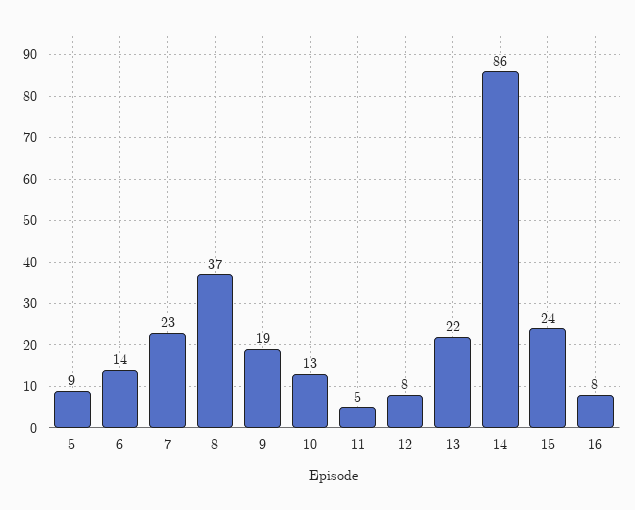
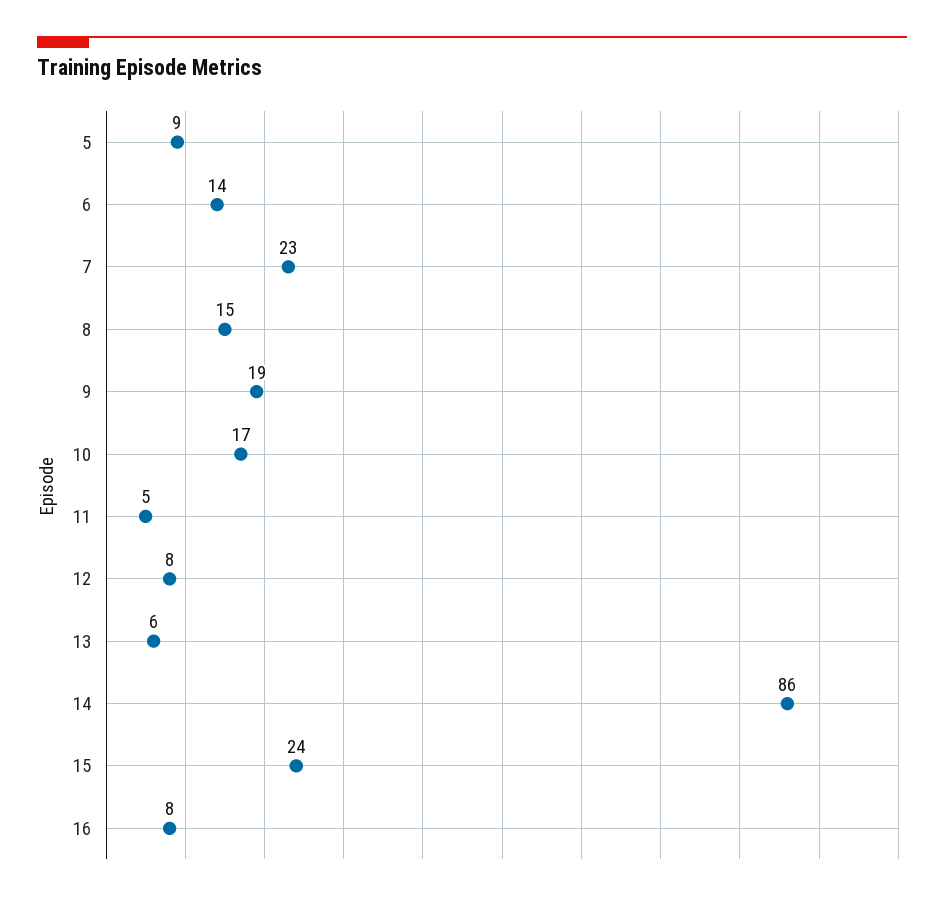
8: 37 -> 15
10: 13 -> 17
13: 22 -> 6

